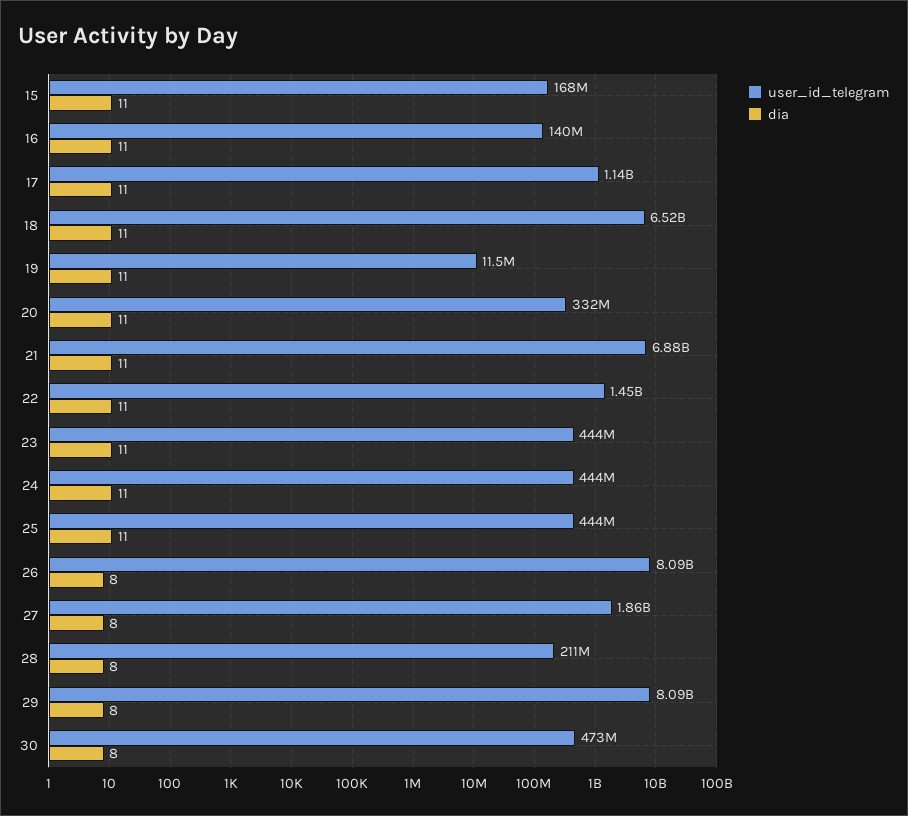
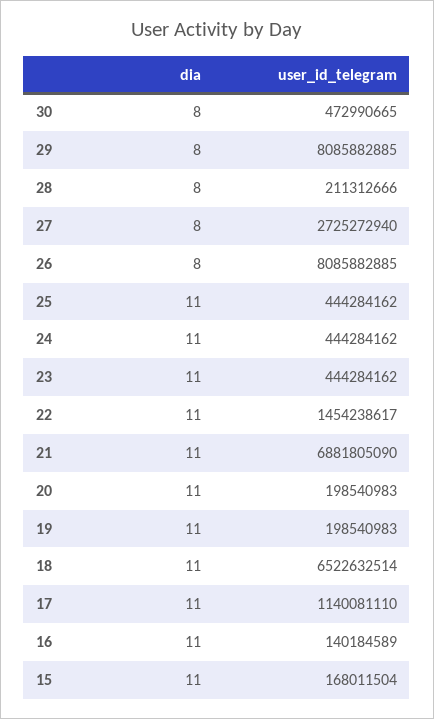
user_id_telegram, 19: 11500000 -> 198540983
user_id_telegram, 20: 332000000 -> 198540983
user_id_telegram, 27: 1860000000 -> 2725272940

